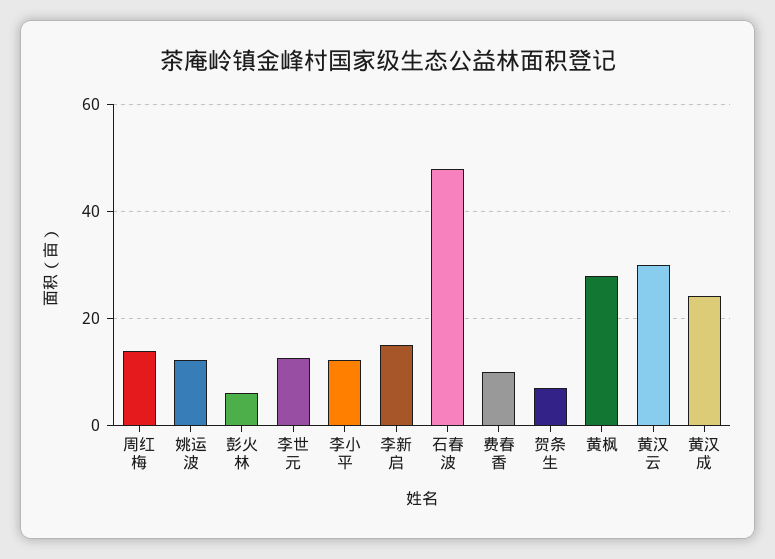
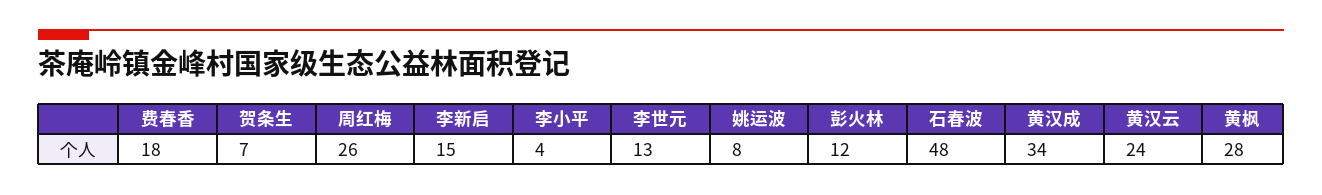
周红梅: 14 -> 26
姚运波: 12 -> 8
彭火林: 6 -> 12
李小平: 12 -> 4
费春香: 10 -> 18
黄汉云: 30 -> 24
黄汉成: 24 -> 34

